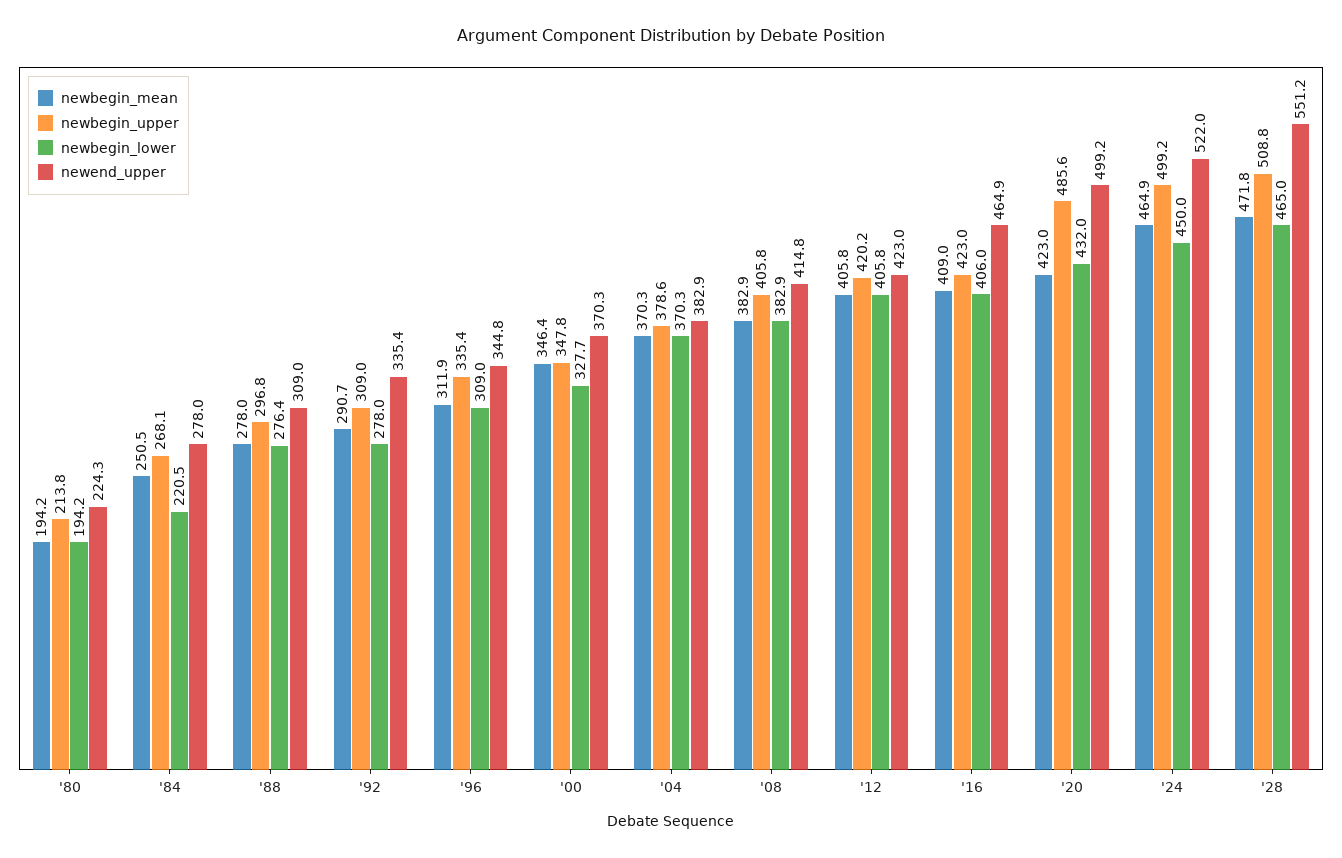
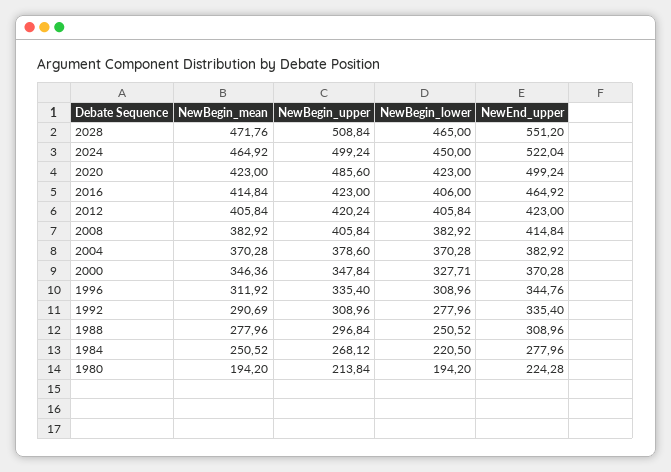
newbegin_lower, '88: 276.4 -> 250.52
newbegin_mean, '16: 409 -> 414.84
newbegin_lower, '20: 432 -> 423

